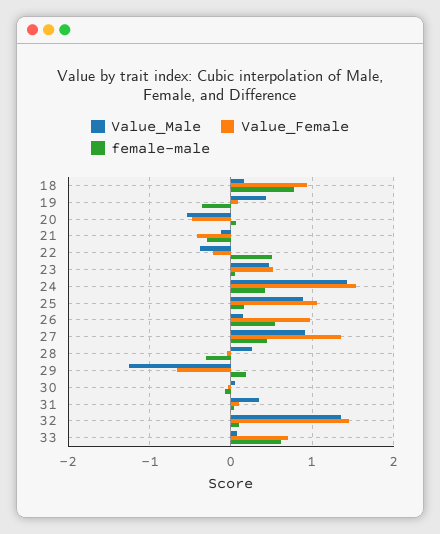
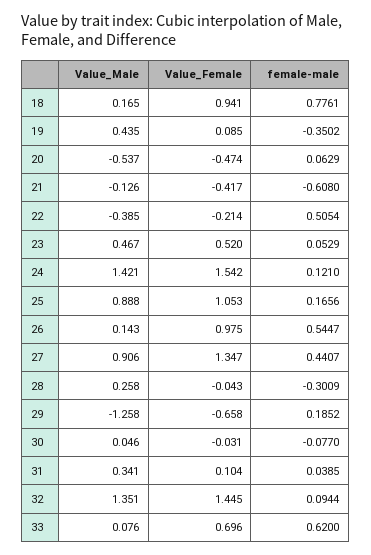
female-male, 21: -0.3 -> -0.608
female-male, 24: 0.4 -> 0.121

